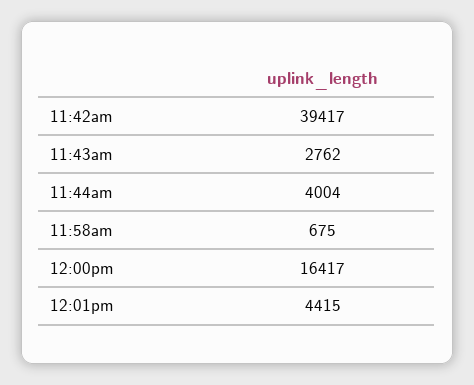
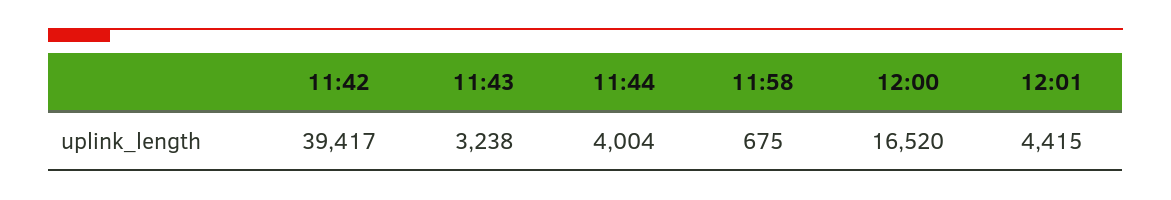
11:43am: 2762 -> 3238
12:00pm: 16417 -> 16520

